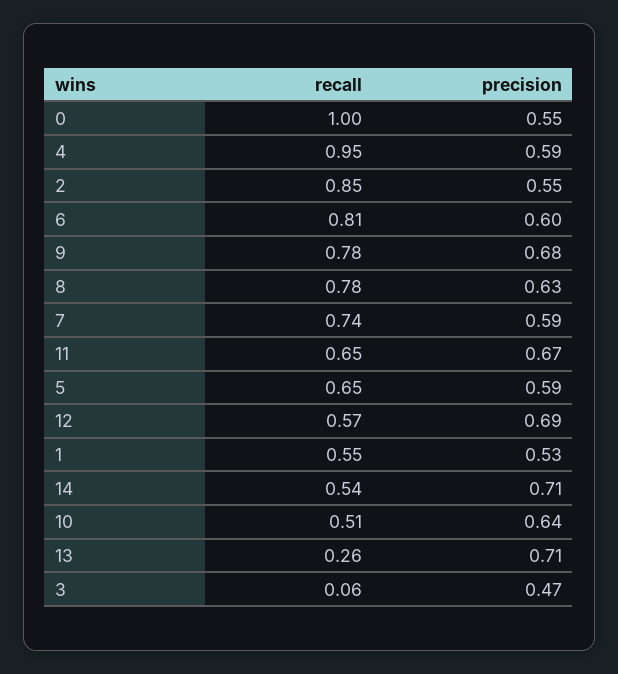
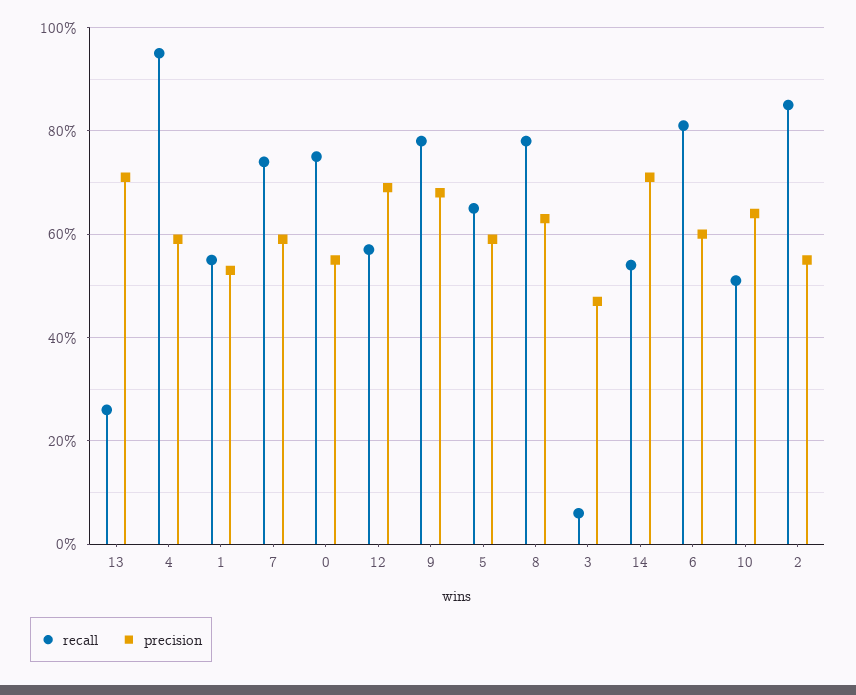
recall, 0: 1 -> 0.75
recall, 11: 0.65 -> none
precision, 11: 0.67 -> none

